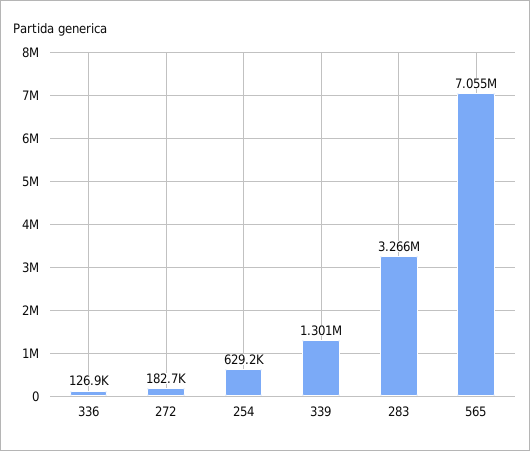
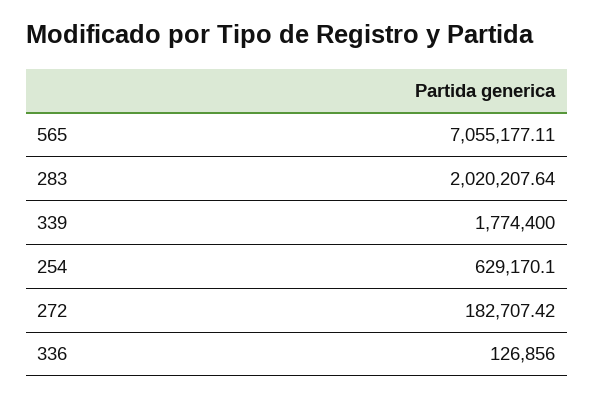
339: 1301000 -> 1774400
283: 3266000 -> 2020207.64

